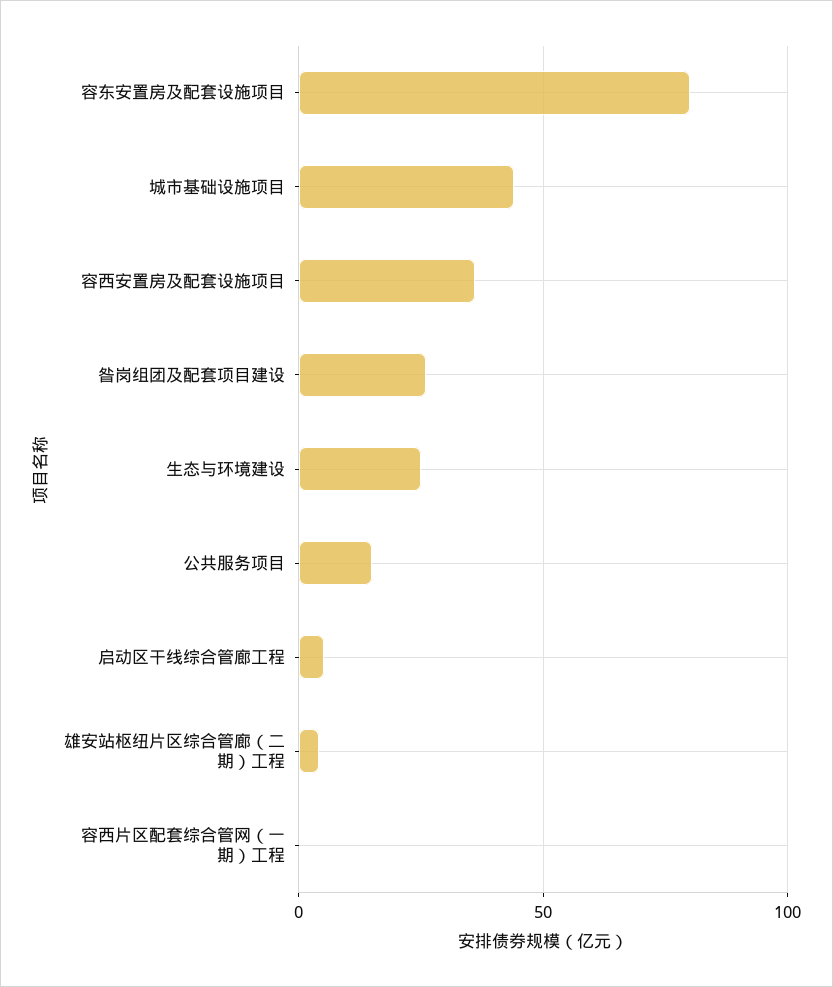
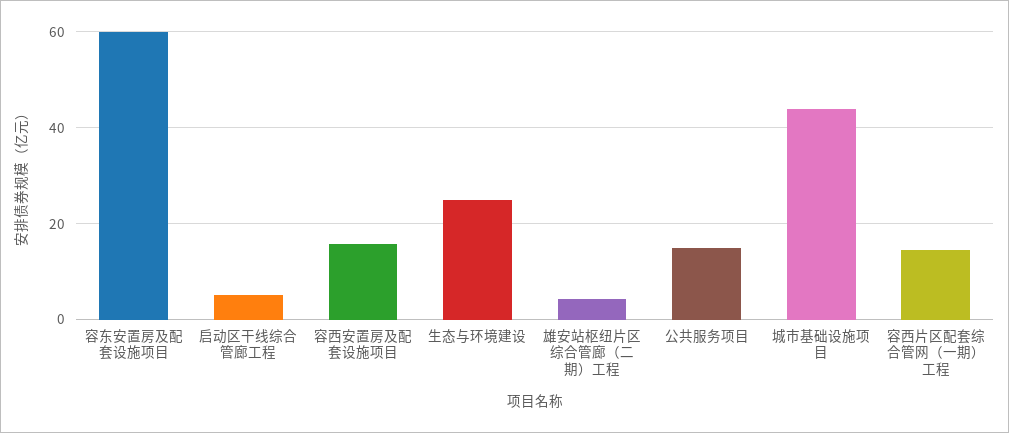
容东安置房及配套设施项目: 80 -> 60
容西安置房及配套设施项目: 35 -> 16
昝岗组团及配套项目建设: 25 -> none
容西片区配套综合管网（一期）工程: 0 -> 14

